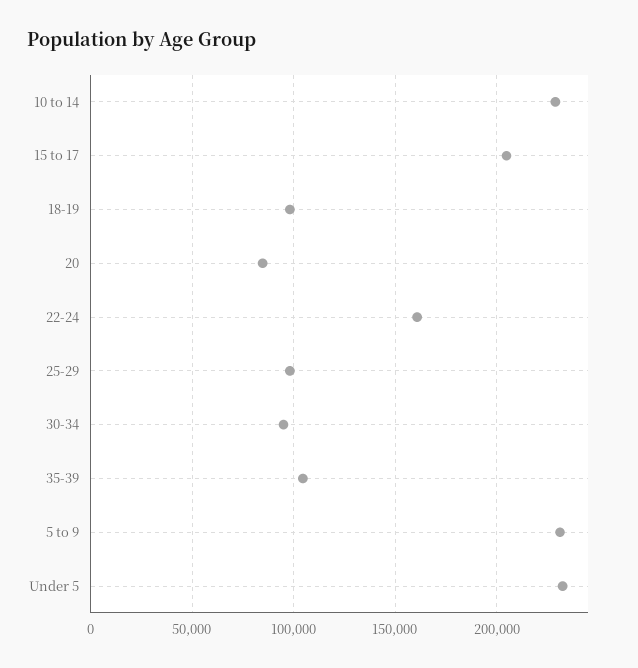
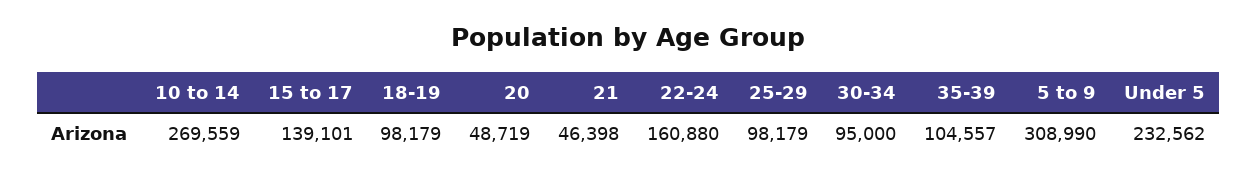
10 to 14: 230000 -> 269559
15 to 17: 205000 -> 139101
20: 85000 -> 48719
5 to 9: 230000 -> 308990
21: none -> 46398

